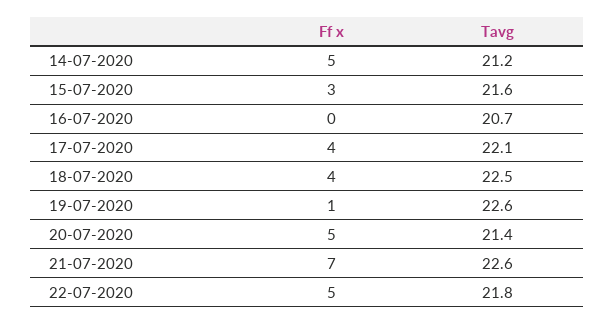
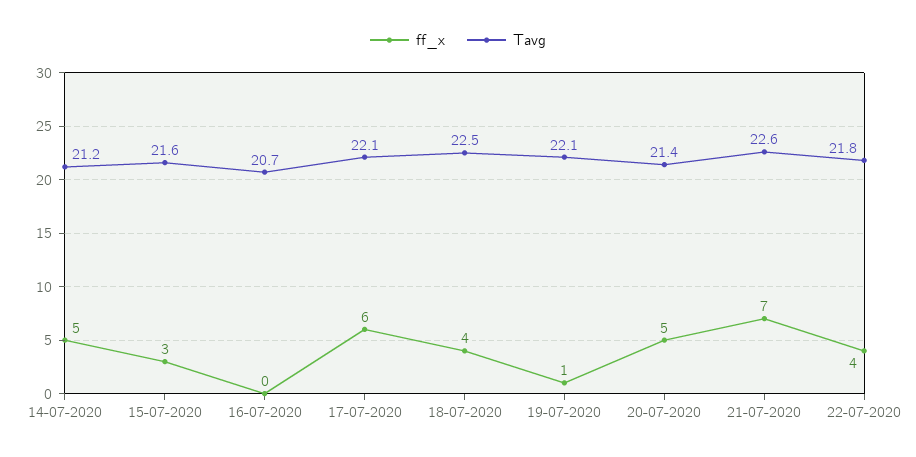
Ff x, 17-07-2020: 4 -> 6
Tavg, 19-07-2020: 22.6 -> 22.1
Ff x, 22-07-2020: 5 -> 4

